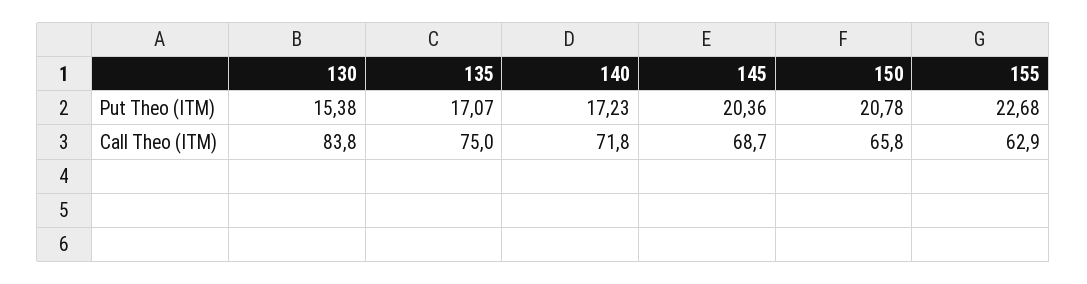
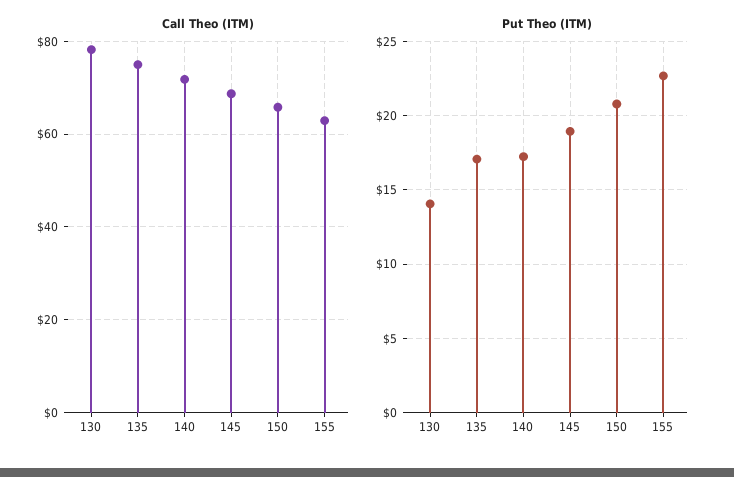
Put Theo (ITM), 130: 15.38 -> 14
Put Theo (ITM), 145: 20.36 -> 19
Call Theo (ITM), 130: 83.8 -> 78

